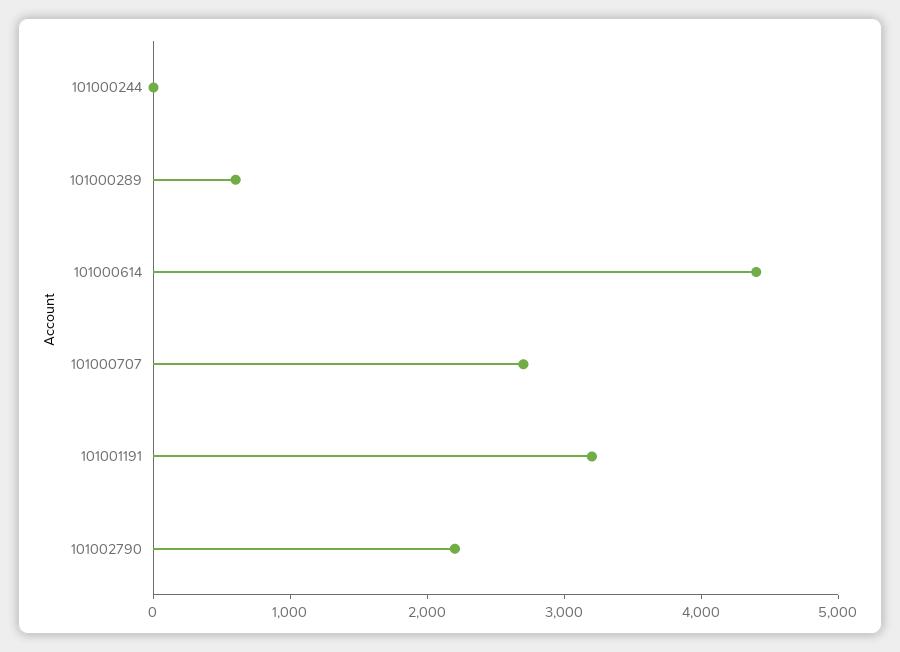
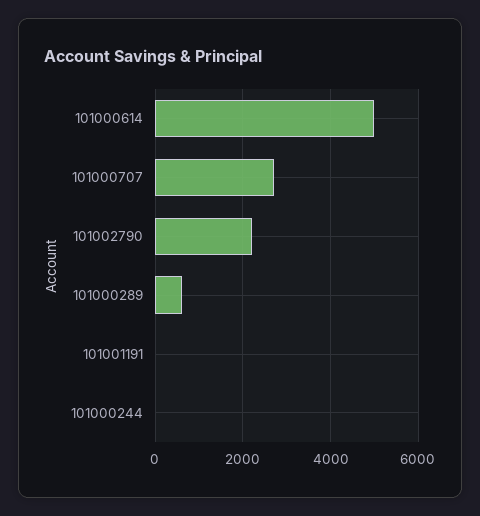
101000614: 4400 -> 5000
101001191: 3200 -> 0

